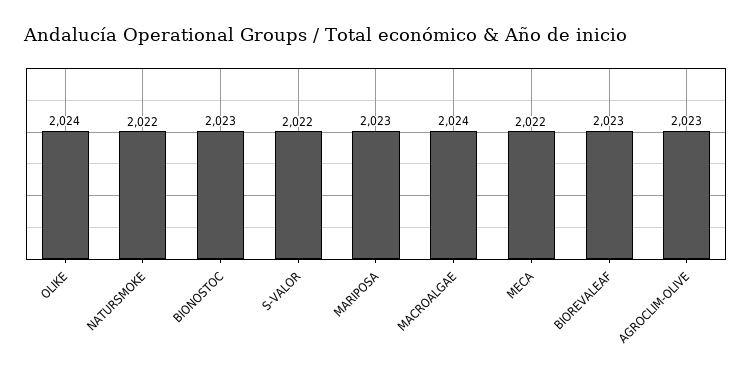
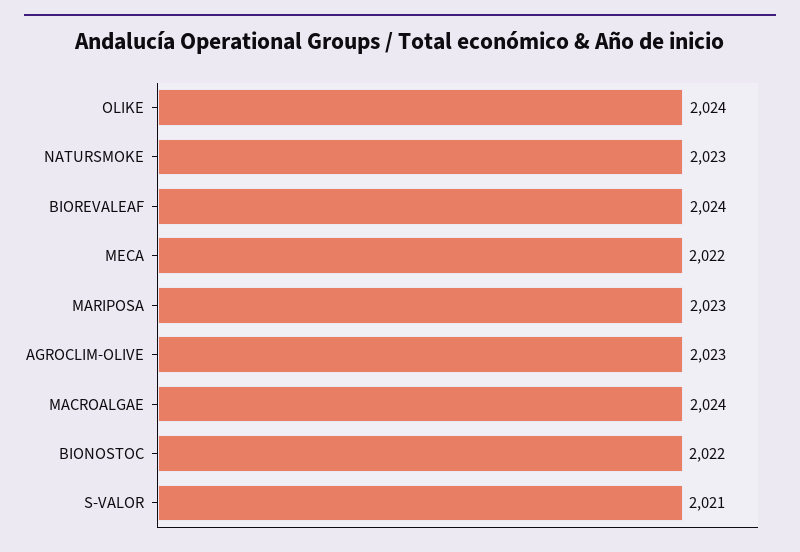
NATURSMOKE: 2022 -> 2023
BIONOSTOC: 2023 -> 2022
S-VALOR: 2022 -> 2021
BIOREVALEAF: 2023 -> 2024

